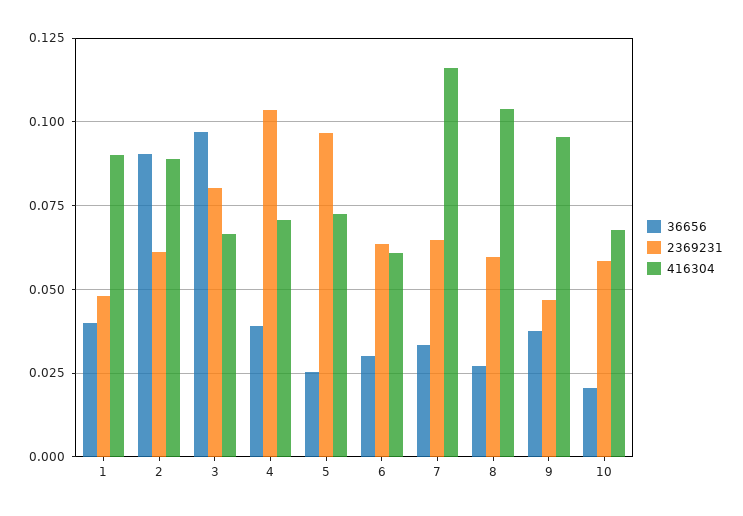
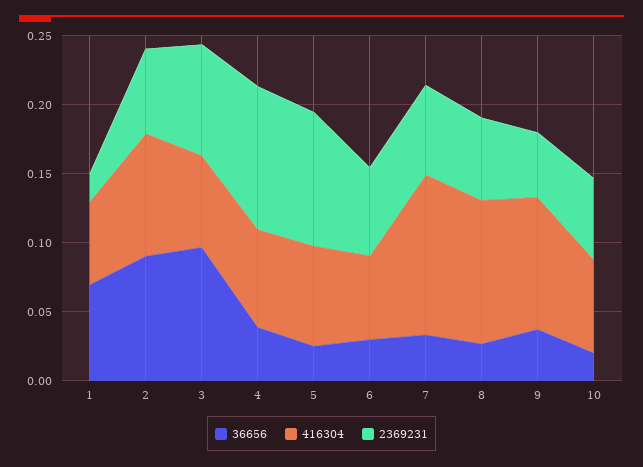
36656, 1: 0.04 -> 0.07
2369231, 1: 0.0475 -> 0.02
416304, 1: 0.09 -> 0.06

